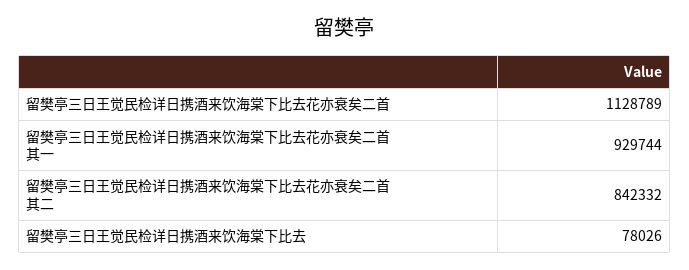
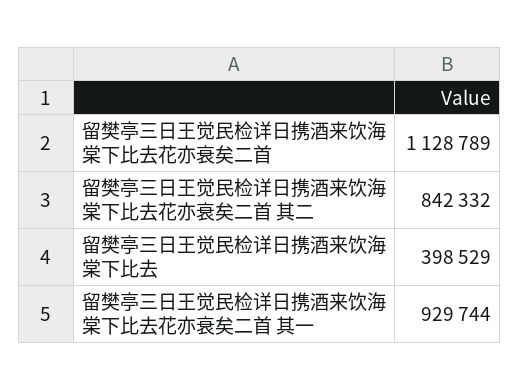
留樊亭三日王觉民检详日携酒来饮海棠下比去: 78026 -> 398529

